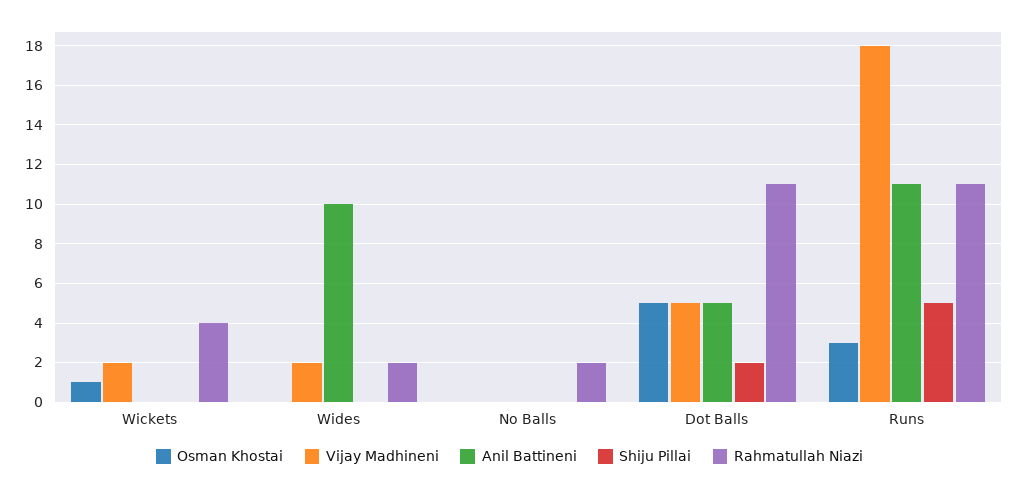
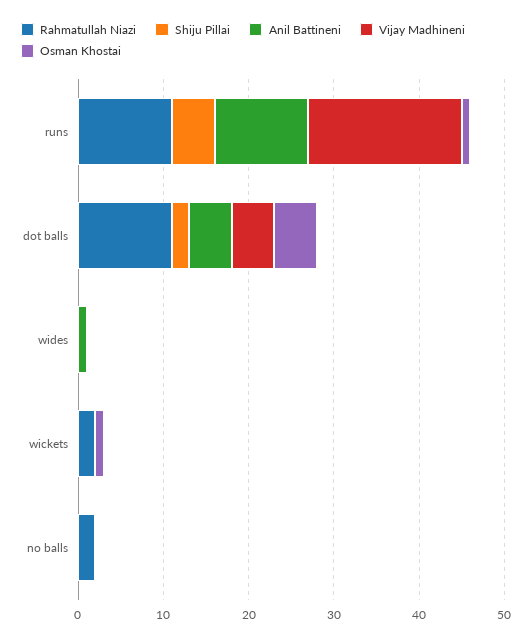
Vijay Madhineni, Wickets: 2 -> 0
Rahmatullah Niazi, Wickets: 4 -> 2
Vijay Madhineni, Wides: 2 -> 0
Anil Battineni, Wides: 10 -> 1
Rahmatullah Niazi, Wides: 2 -> 0
Osman Khostai, Runs: 3 -> 1

